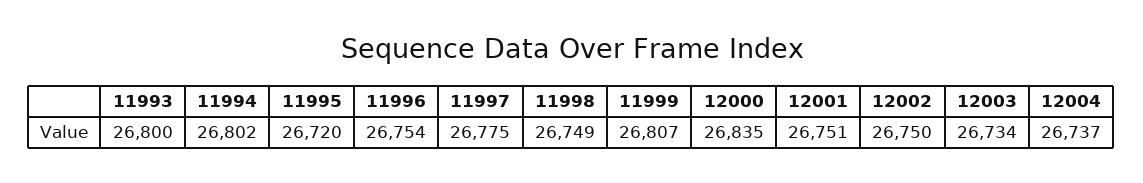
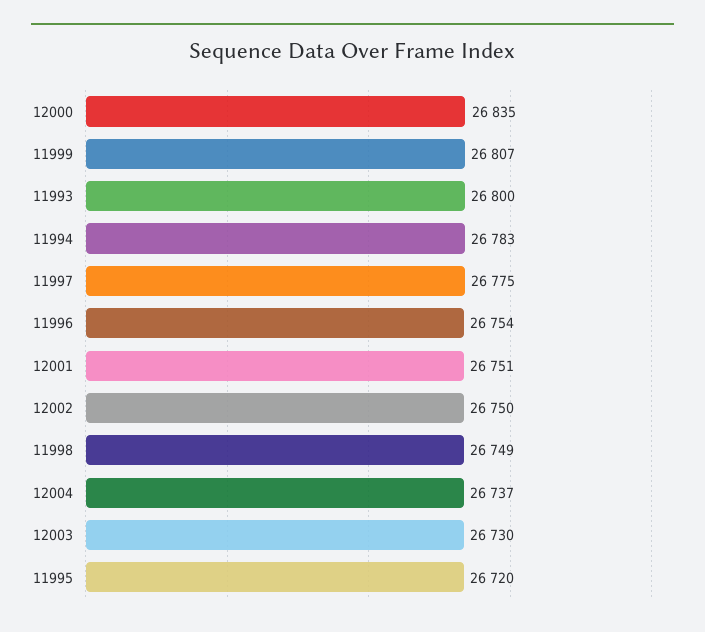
11994: 26802 -> 26783
12003: 26734 -> 26730

